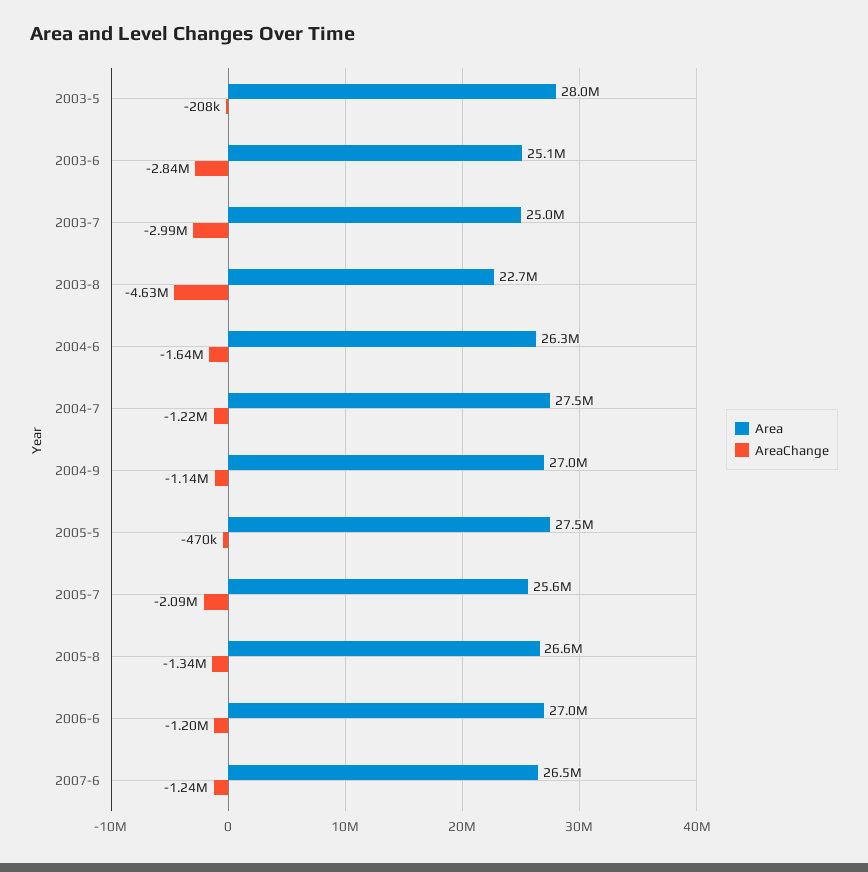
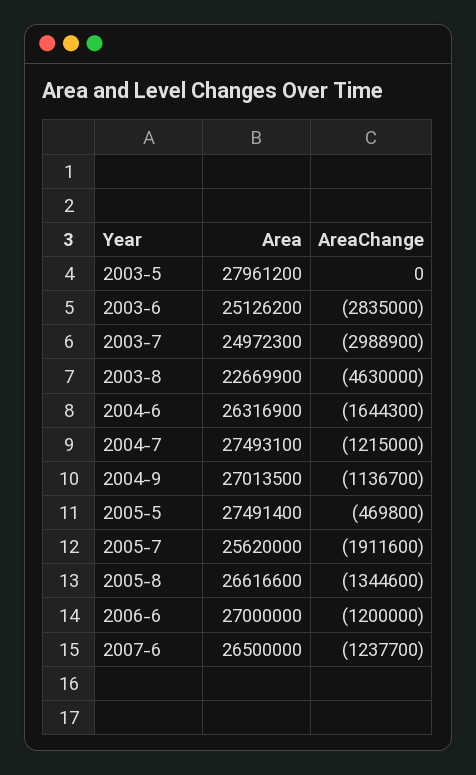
AreaChange, 2003-5: -208000 -> 0
AreaChange, 2005-7: -2090000 -> -1911600

